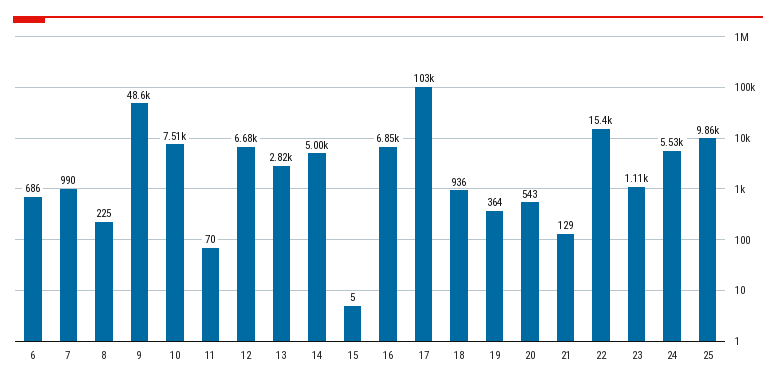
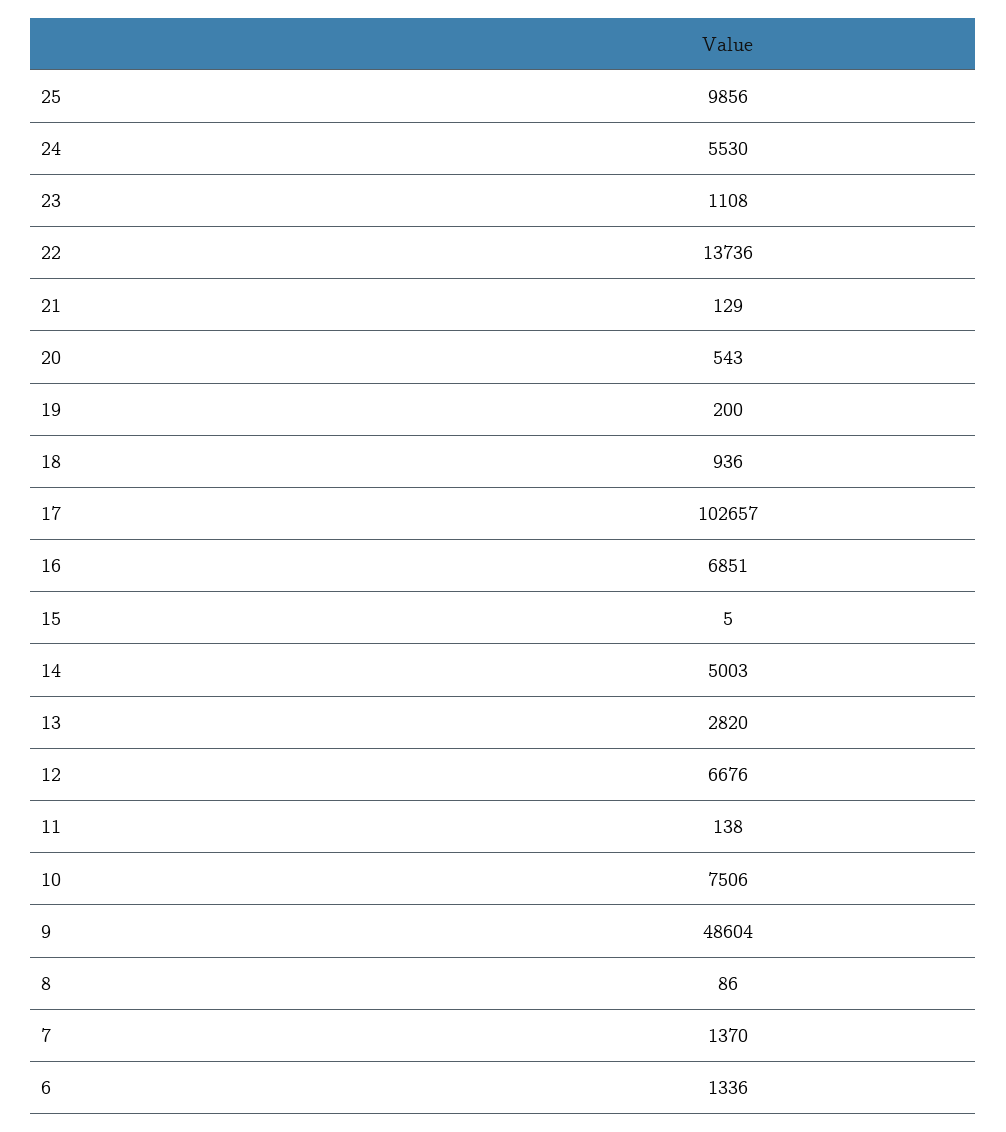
6: 686 -> 1336
7: 990 -> 1370
8: 225 -> 86
11: 70 -> 138
19: 364 -> 200
22: 15400 -> 13736

